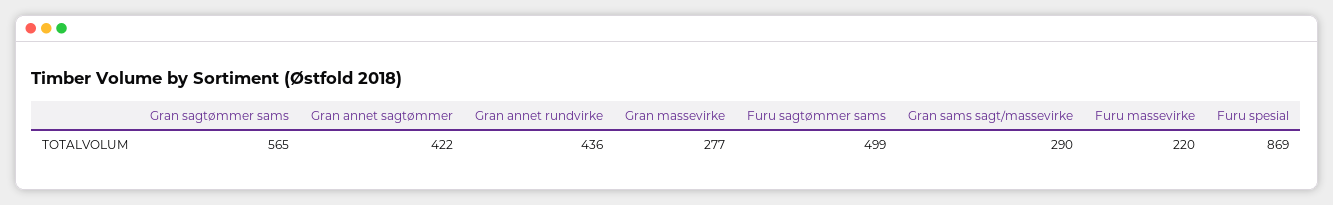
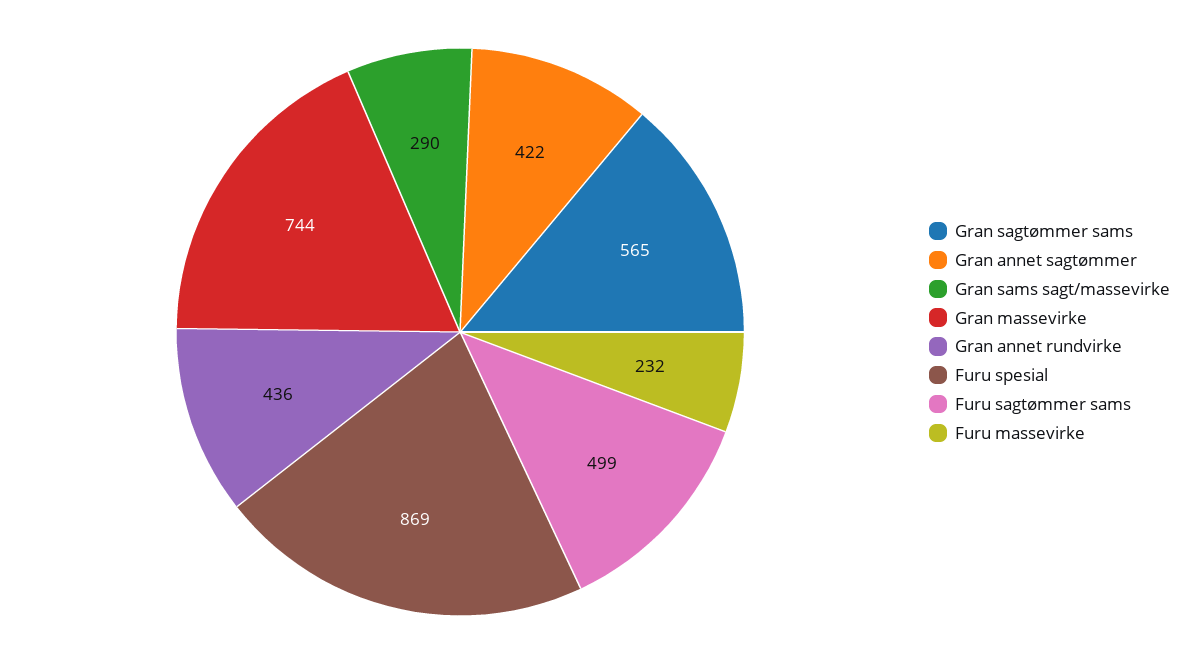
Gran massevirke: 277 -> 744
Furu massevirke: 220 -> 232

